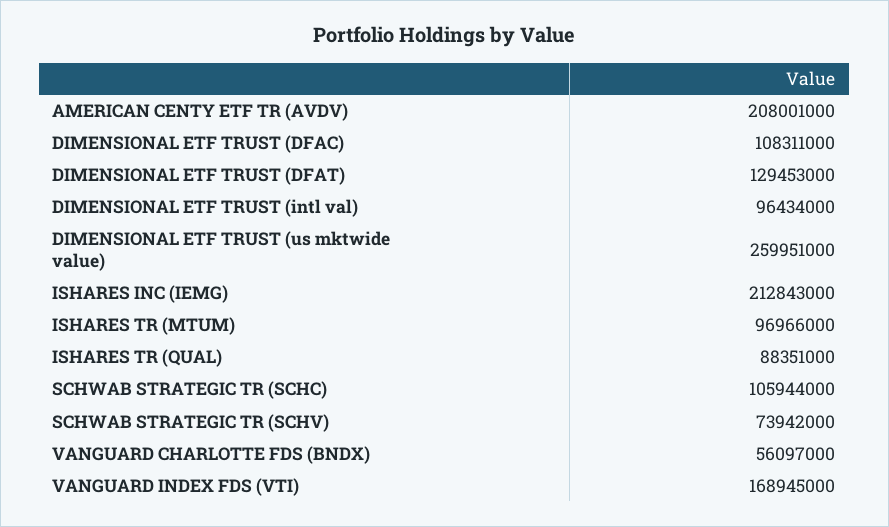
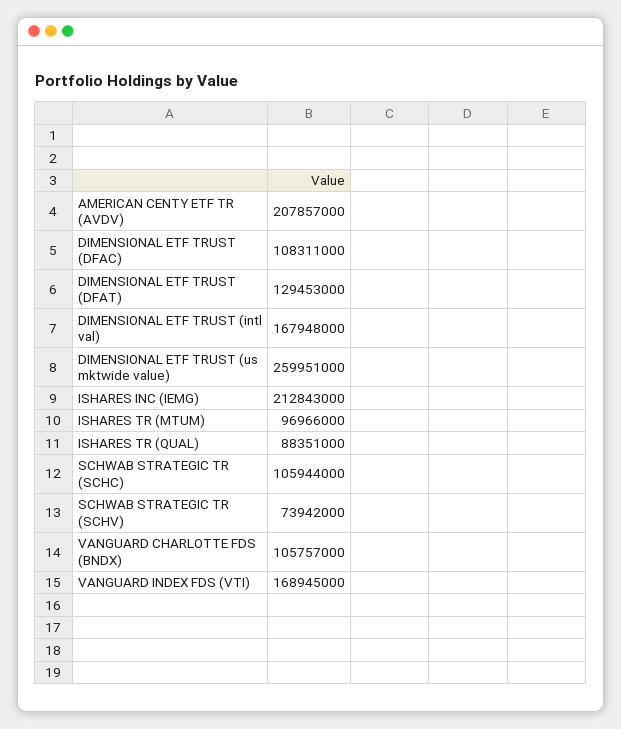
AMERICAN CENTY ETF TR (AVDV): 208001000 -> 207857000
DIMENSIONAL ETF TRUST (intl val): 96434000 -> 167948000
VANGUARD CHARLOTTE FDS (BNDX): 56097000 -> 105757000

